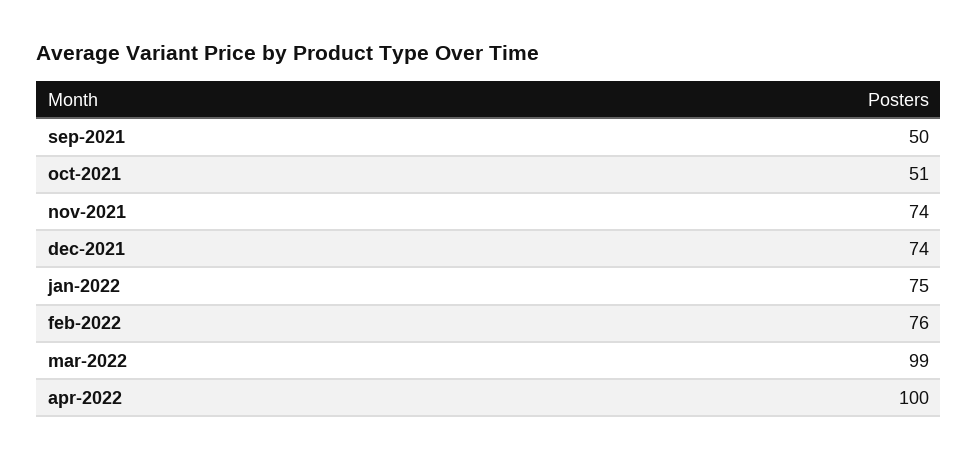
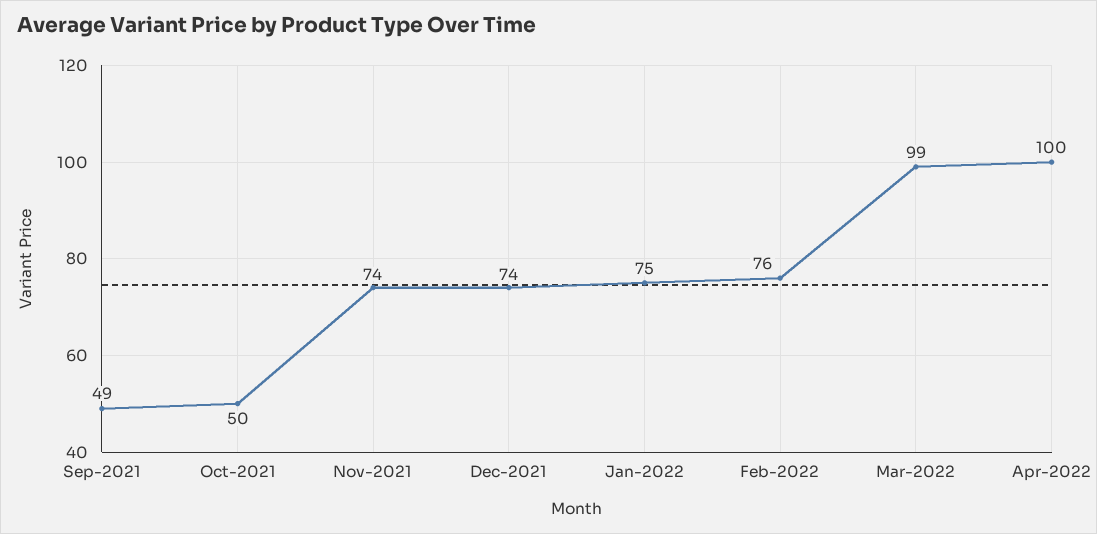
sep-2021: 50 -> 49
oct-2021: 51 -> 50

